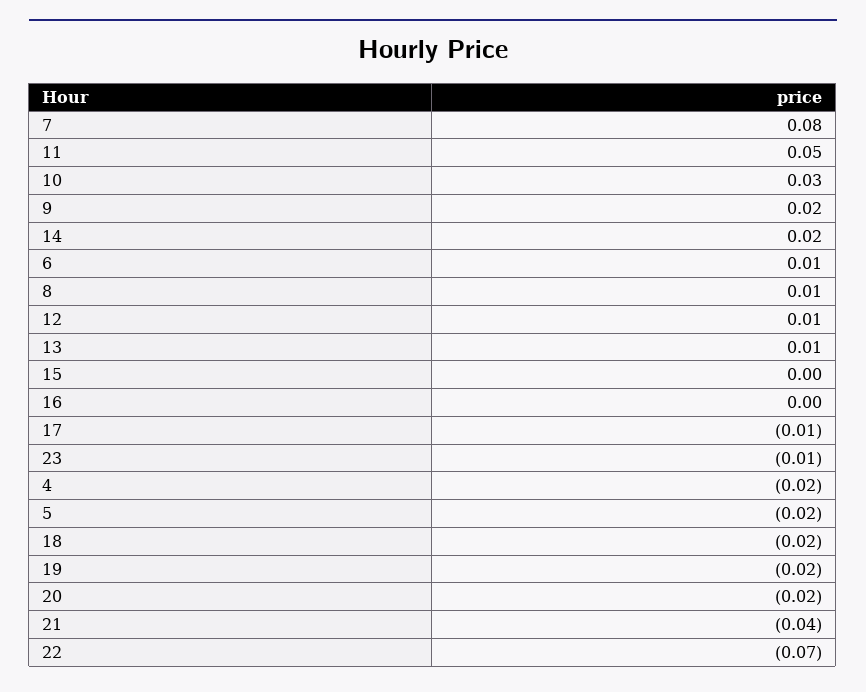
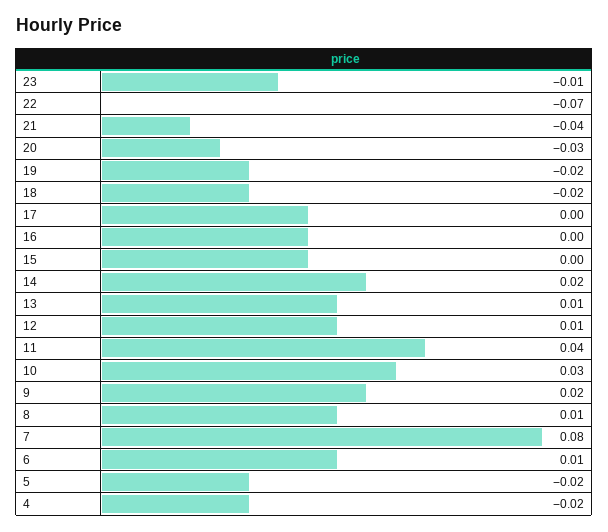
11: 0.05 -> 0.04
17: -0.01 -> 0
20: -0.02 -> -0.03

